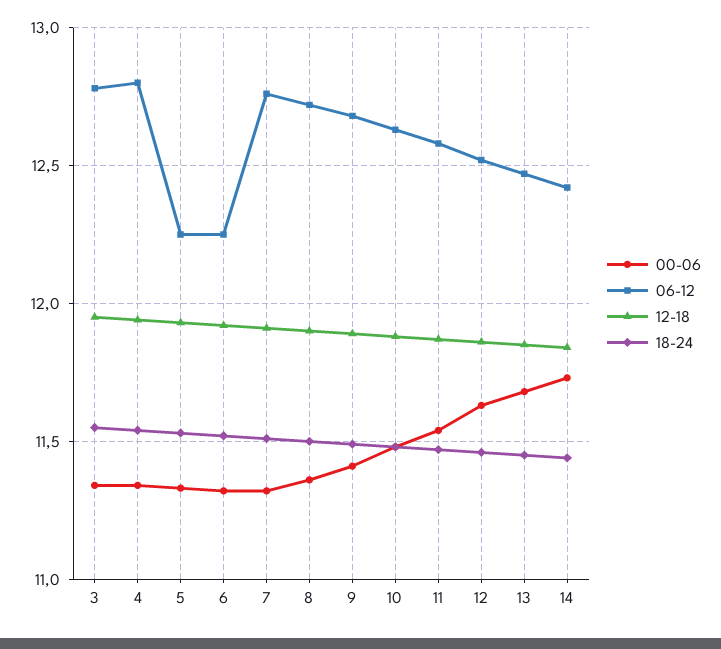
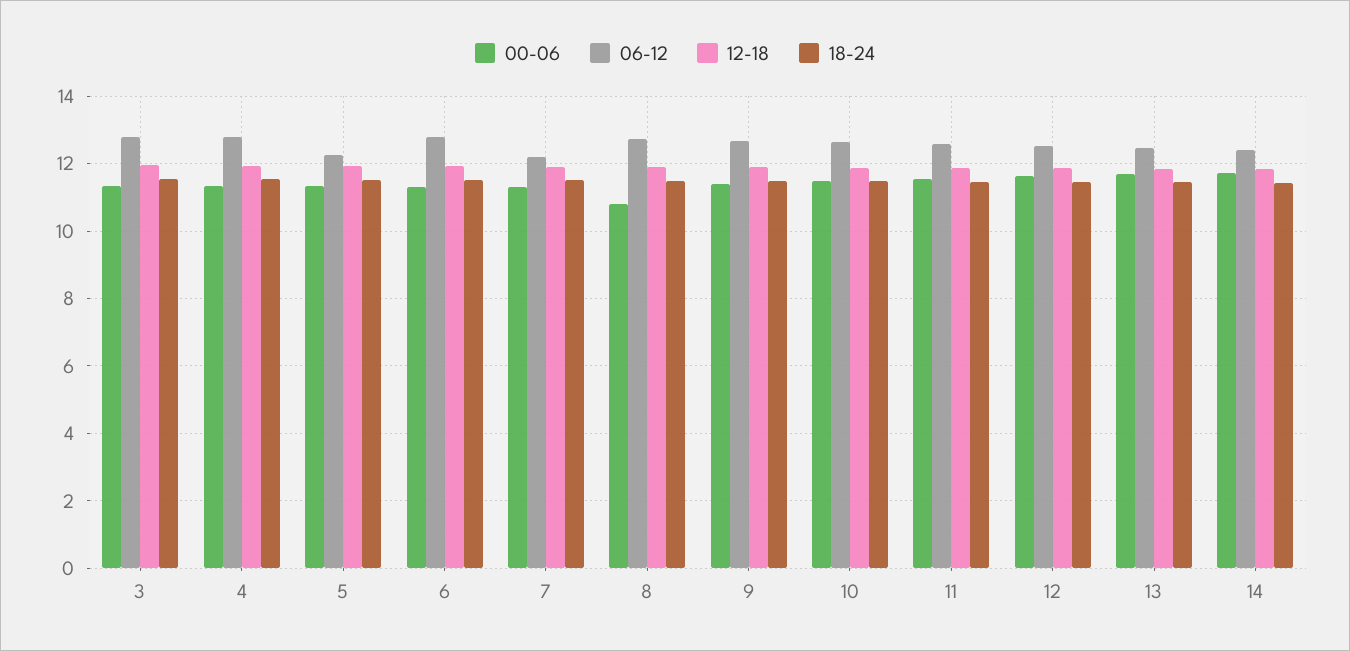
06-12, 6: 12.25 -> 12.8
06-12, 7: 12.75 -> 12.2
00-06, 8: 11.35 -> 10.8

